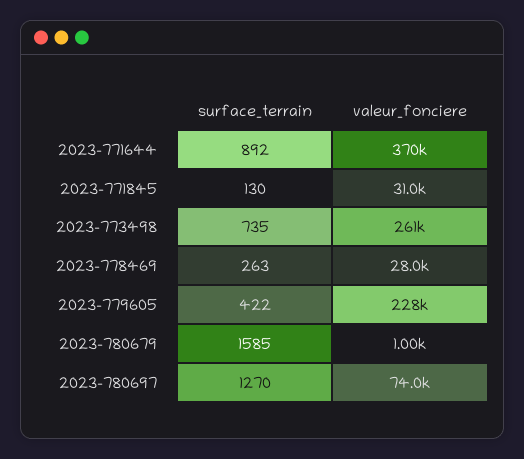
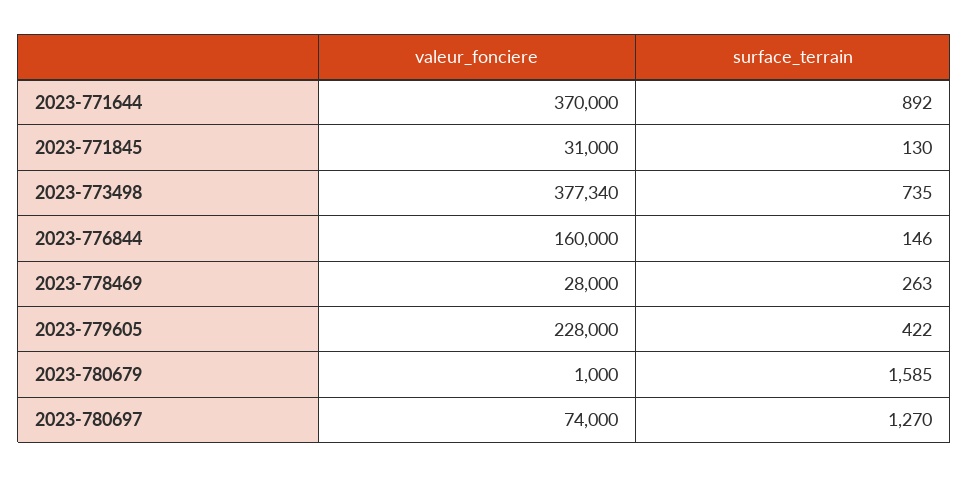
valeur_fonciere, 2023-773498: 261000 -> 377340
valeur_fonciere, 2023-776844: none -> 160000
surface_terrain, 2023-776844: none -> 146

